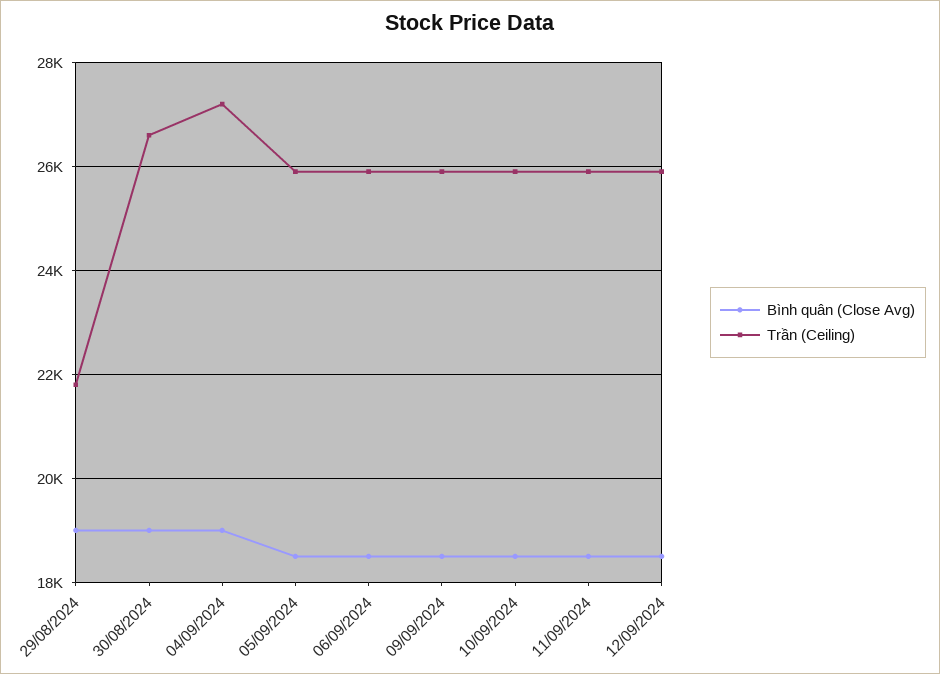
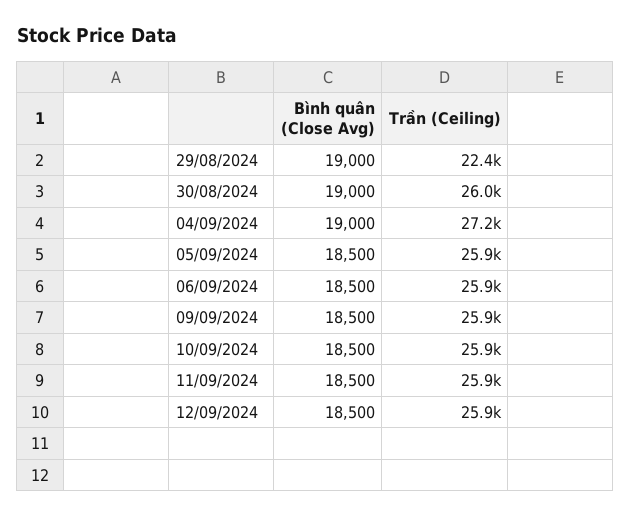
Trần (Ceiling), 29/08/2024: 21800 -> 22400
Trần (Ceiling), 30/08/2024: 26600 -> 26000

